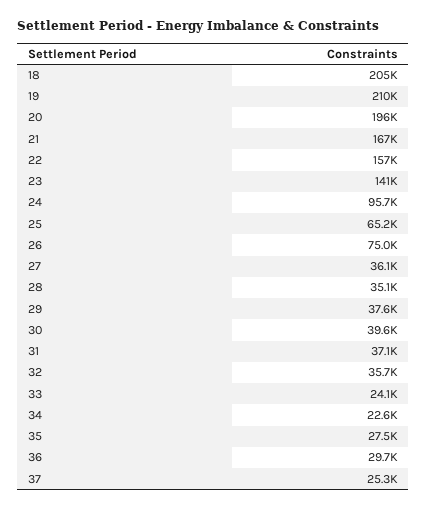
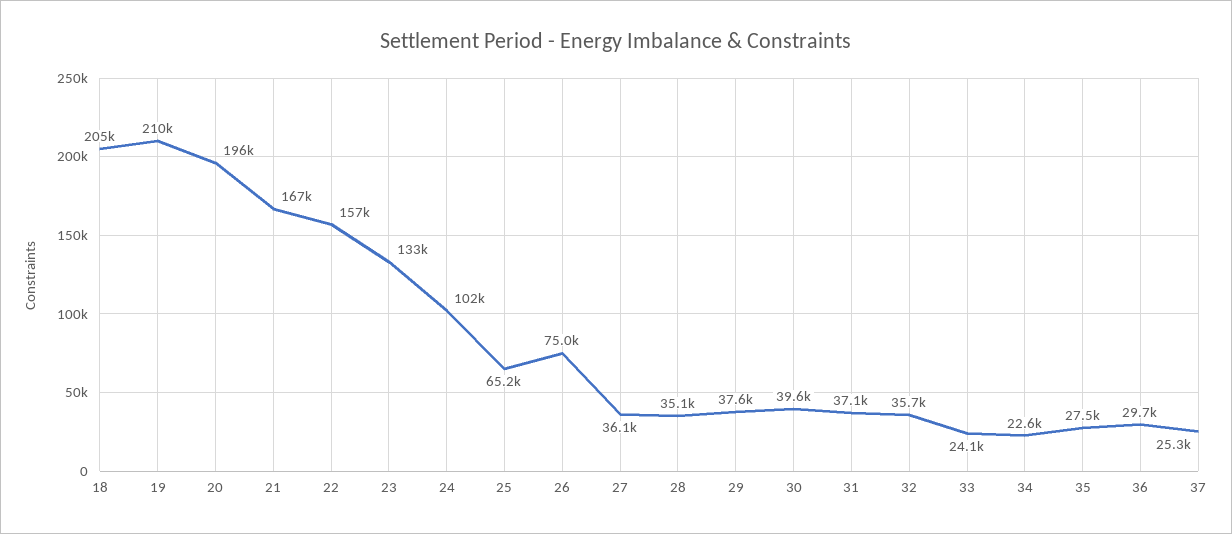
23: 141000 -> 133000
24: 95700 -> 102000

